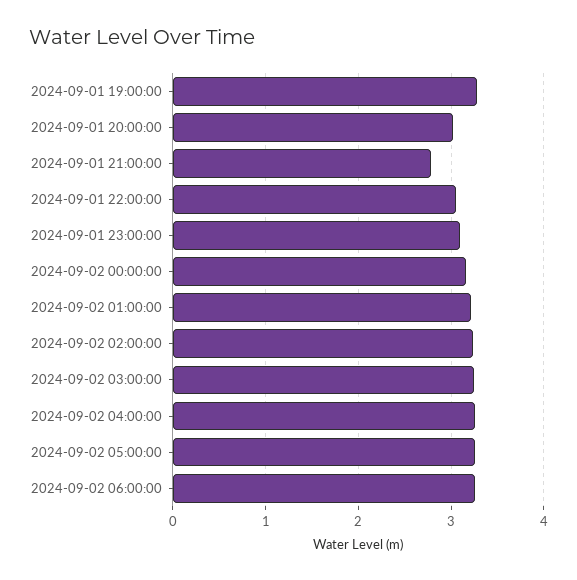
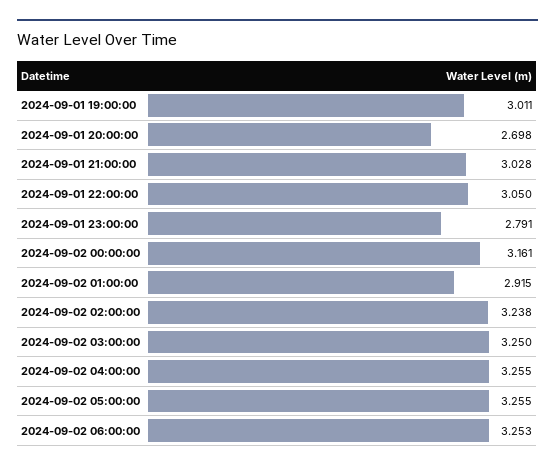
2024-09-01 19:00:00: 3.3 -> 3.011
2024-09-01 20:00:00: 3 -> 2.698
2024-09-01 21:00:00: 2.8 -> 3.028
2024-09-01 23:00:00: 3.1 -> 2.791
2024-09-02 01:00:00: 3.2 -> 2.915

